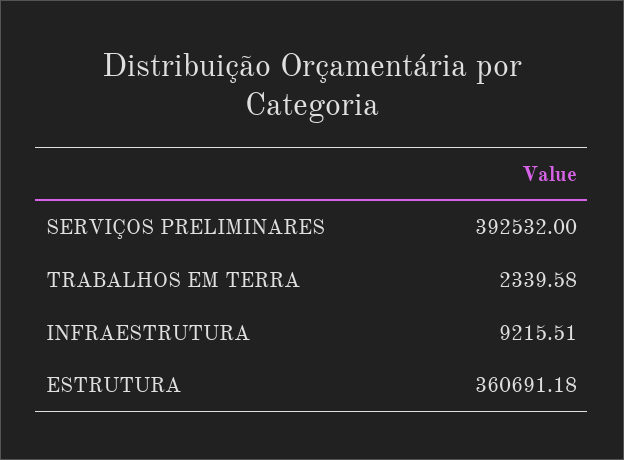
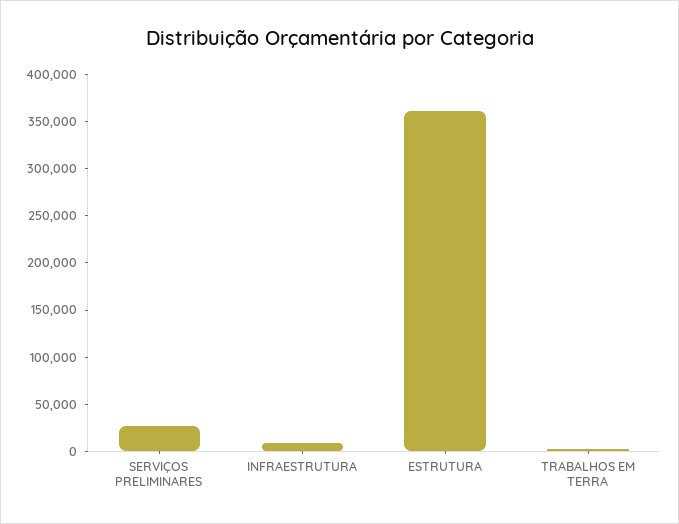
SERVIÇOS PRELIMINARES: 392532 -> 30000

